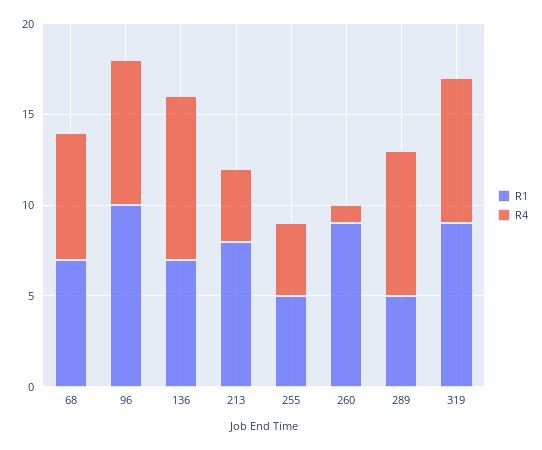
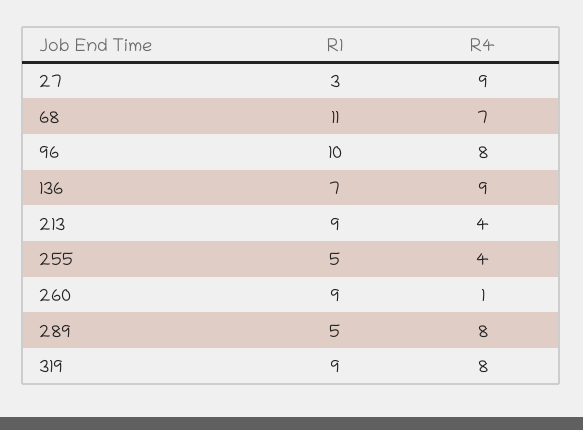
R1, 68: 7 -> 11
R1, 213: 8 -> 9
R1, 27: none -> 3
R4, 27: none -> 9

